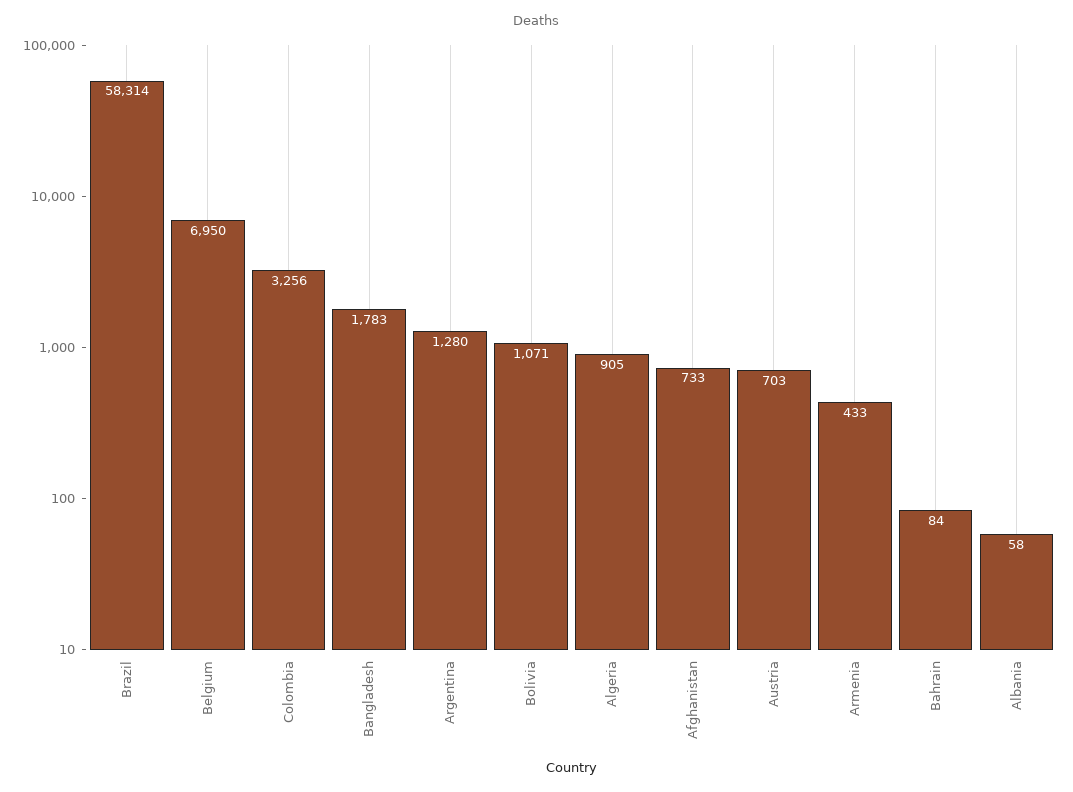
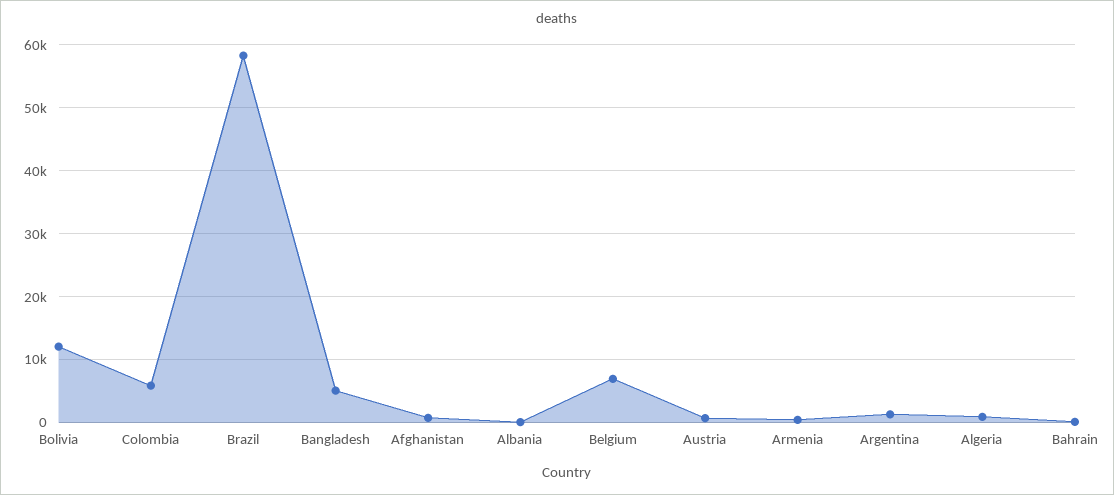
Colombia: 3256 -> 6000
Bangladesh: 1783 -> 5000
Bolivia: 1071 -> 12000

